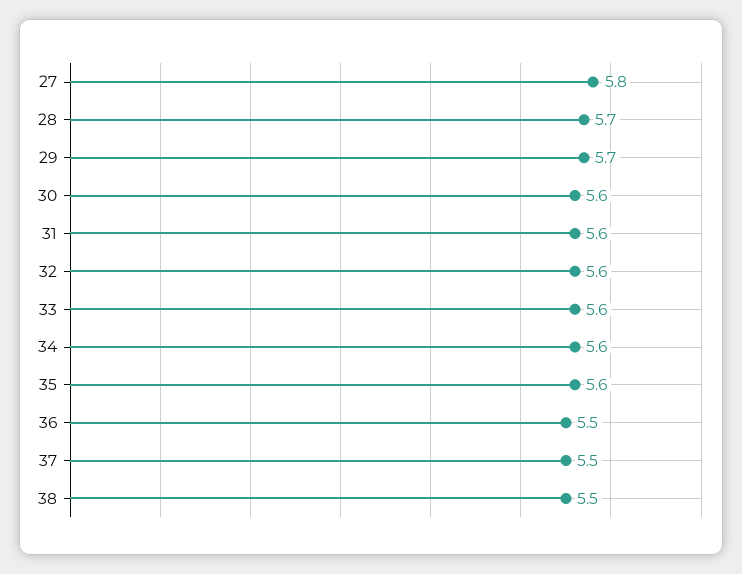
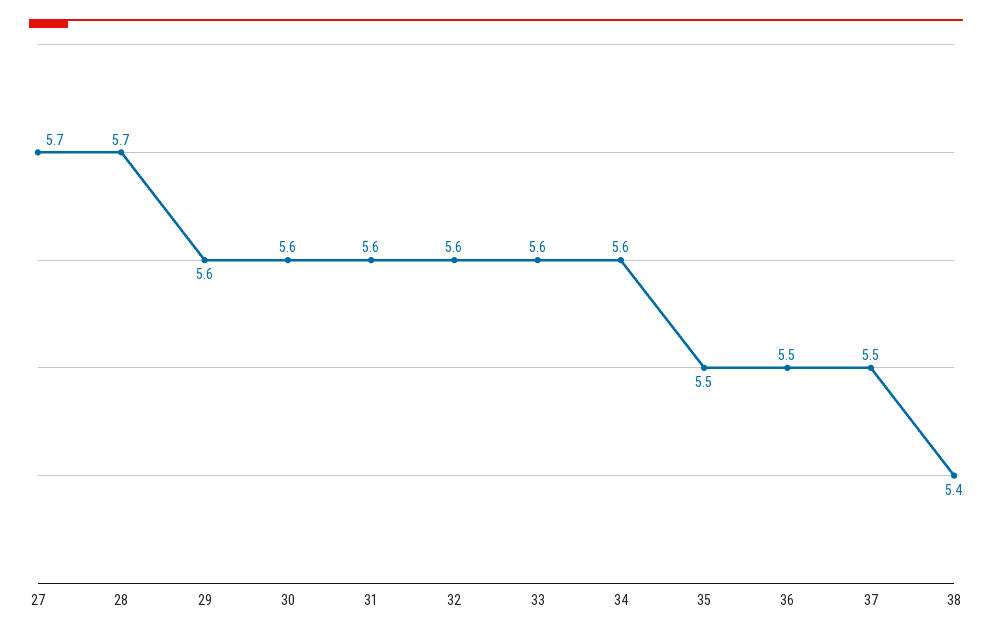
27: 5.8 -> 5.7
29: 5.7 -> 5.6
35: 5.6 -> 5.5
38: 5.5 -> 5.4

